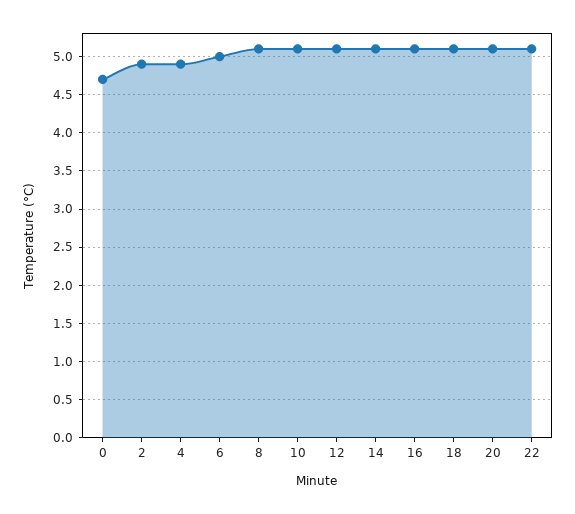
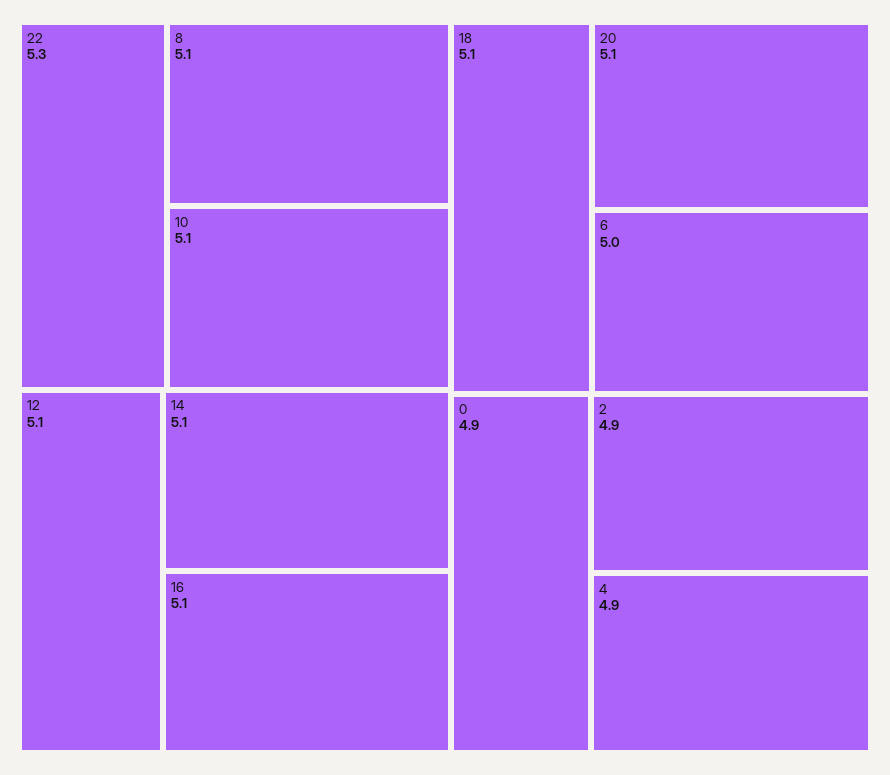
0: 4.7 -> 4.9
22: 5.1 -> 5.3

